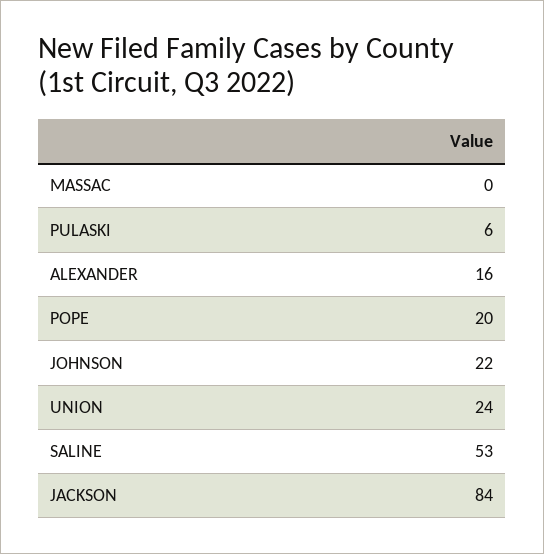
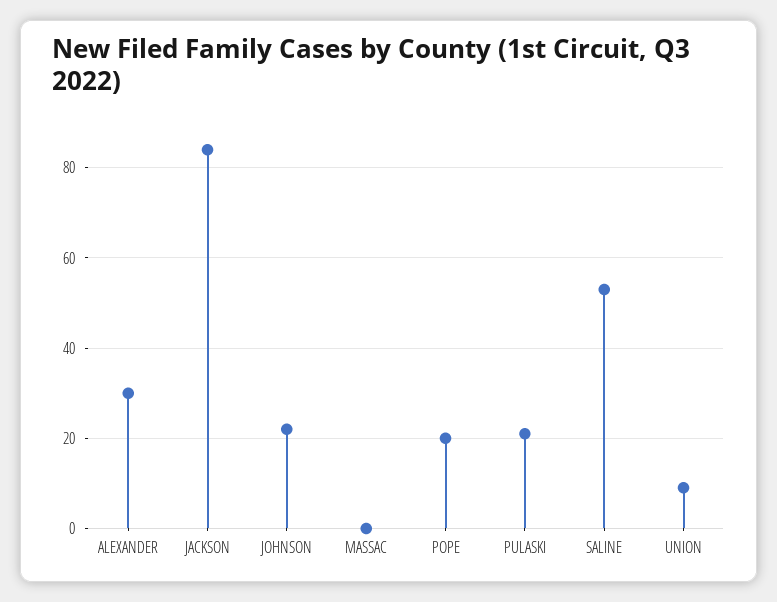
PULASKI: 6 -> 20
ALEXANDER: 16 -> 30
UNION: 24 -> 10

